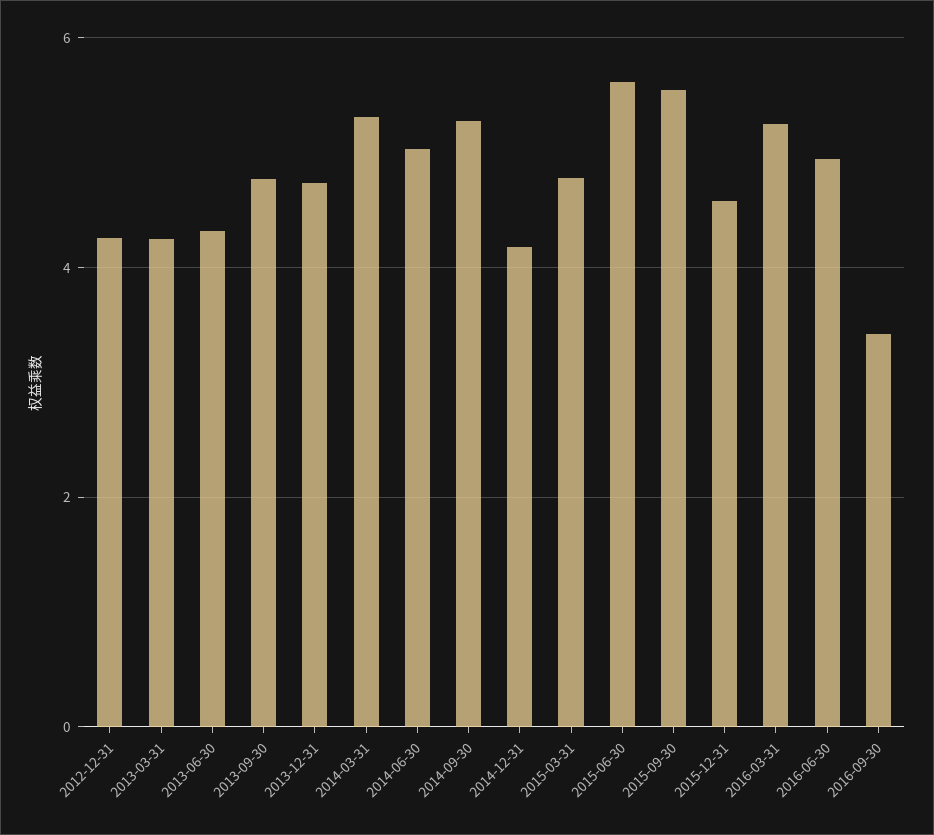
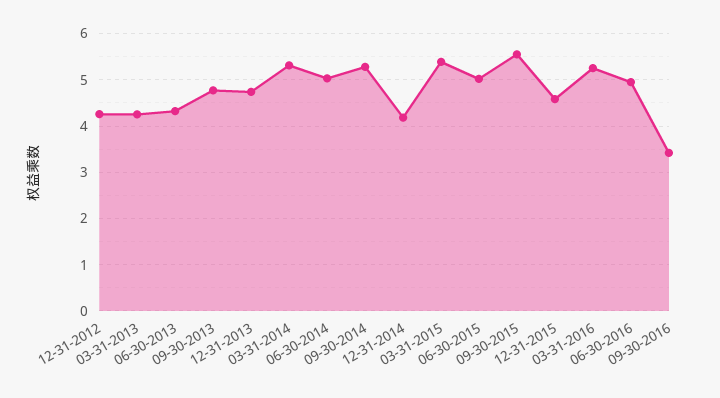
2015-03-31: 4.8 -> 5.4
2015-06-30: 5.6 -> 5

